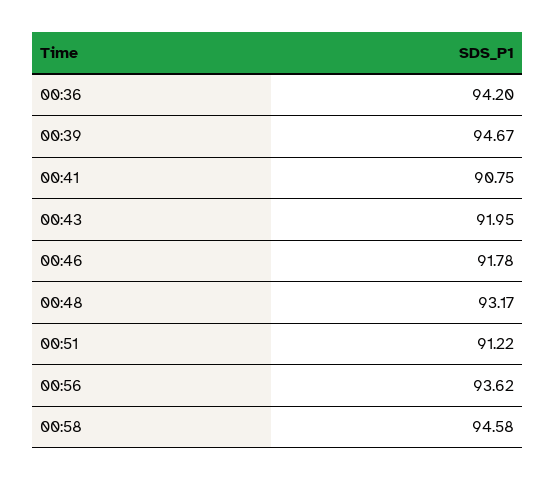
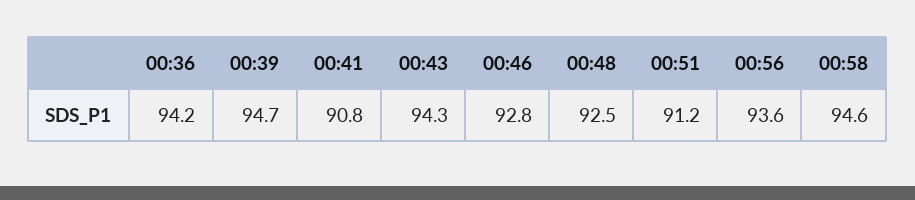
00:43: 91.95 -> 94.3
00:46: 91.78 -> 92.8
00:48: 93.17 -> 92.5

